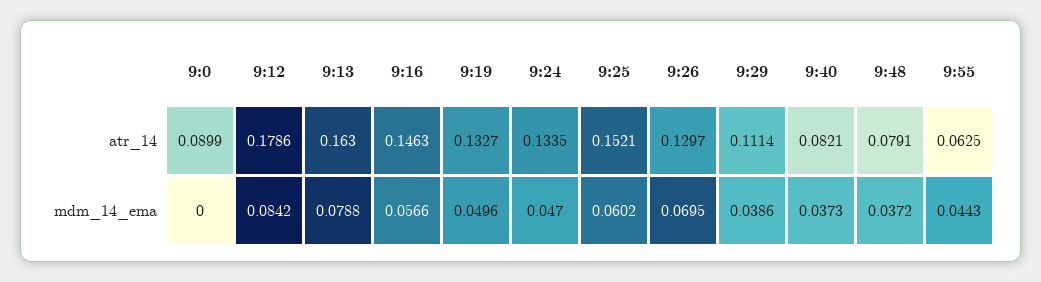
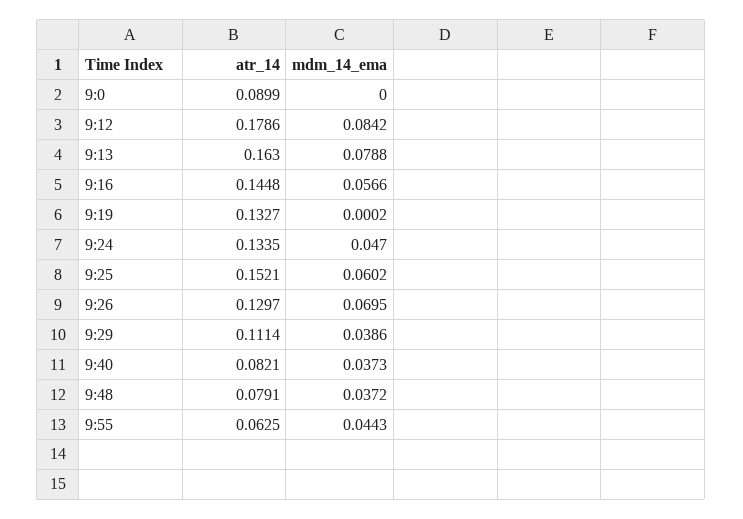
9:16, atr_14: 0.1463 -> 0.1448
9:19, mdm_14_ema: 0.0496 -> 0.0002

